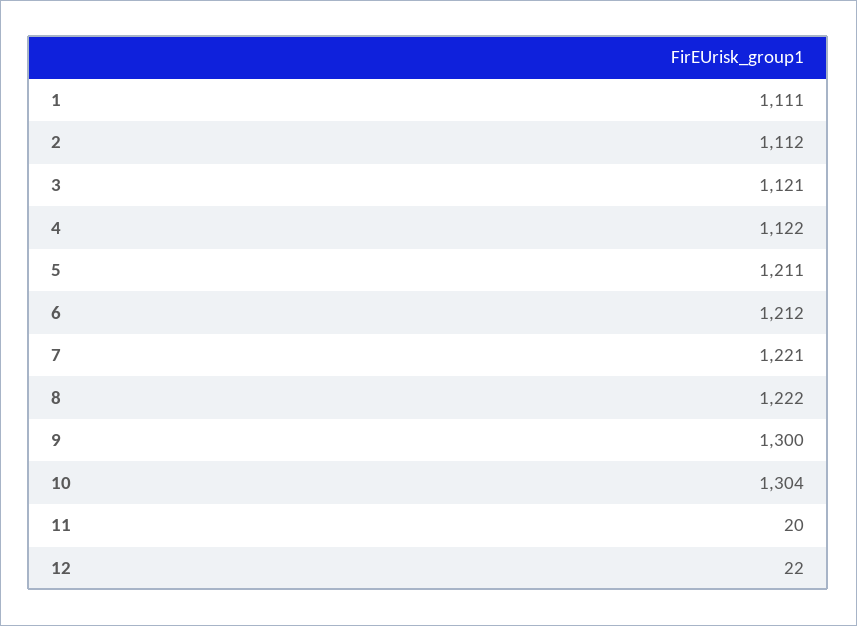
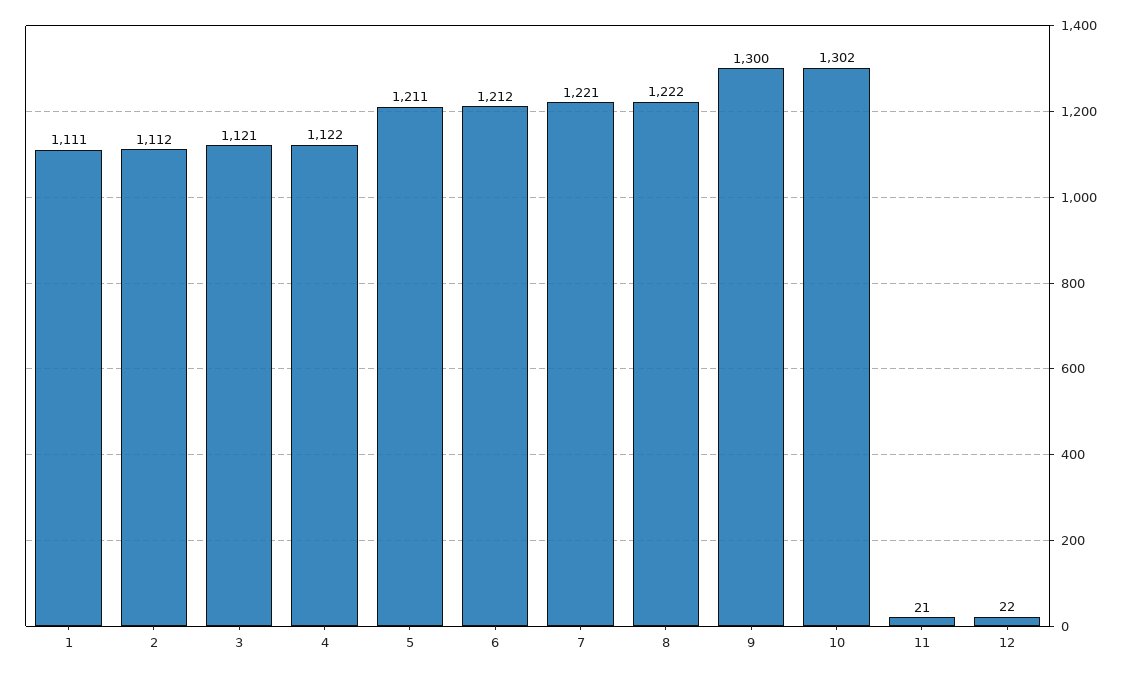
10: 1304 -> 1302
11: 20 -> 21

